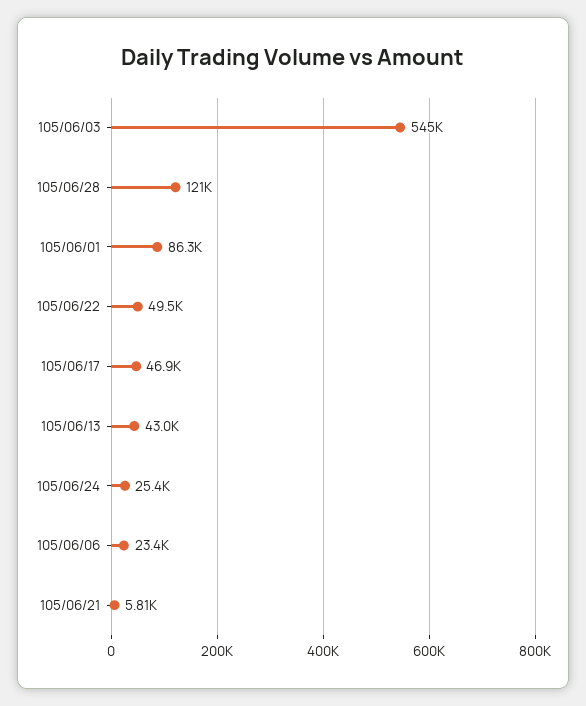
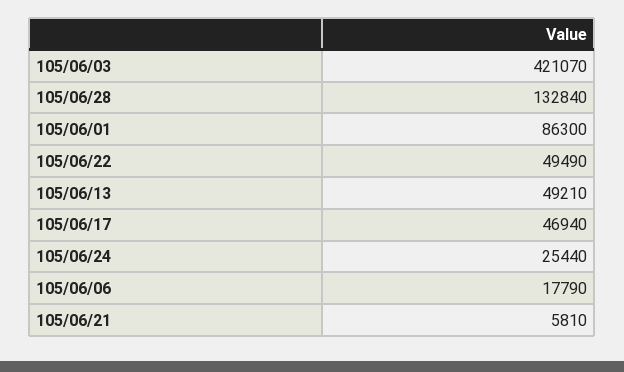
105/06/03: 545000 -> 421070
105/06/28: 121000 -> 132840
105/06/13: 43000 -> 49210
105/06/06: 23400 -> 17790

